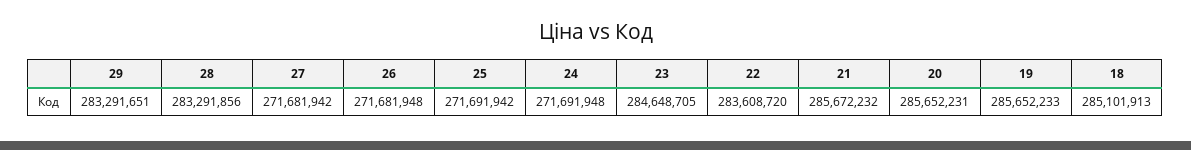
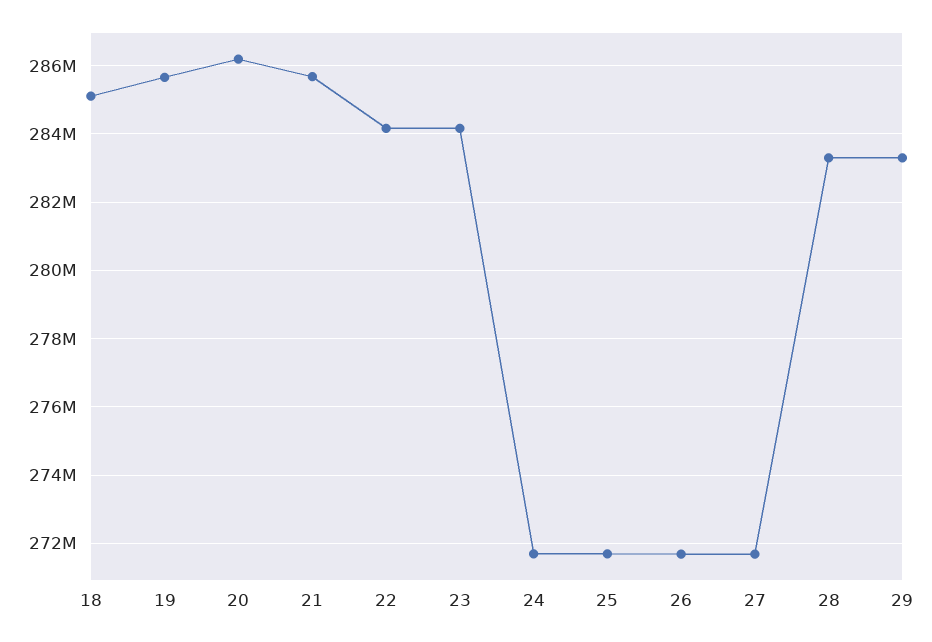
23: 284648705 -> 284200000
22: 283608720 -> 284200000
20: 285652231 -> 286200000

